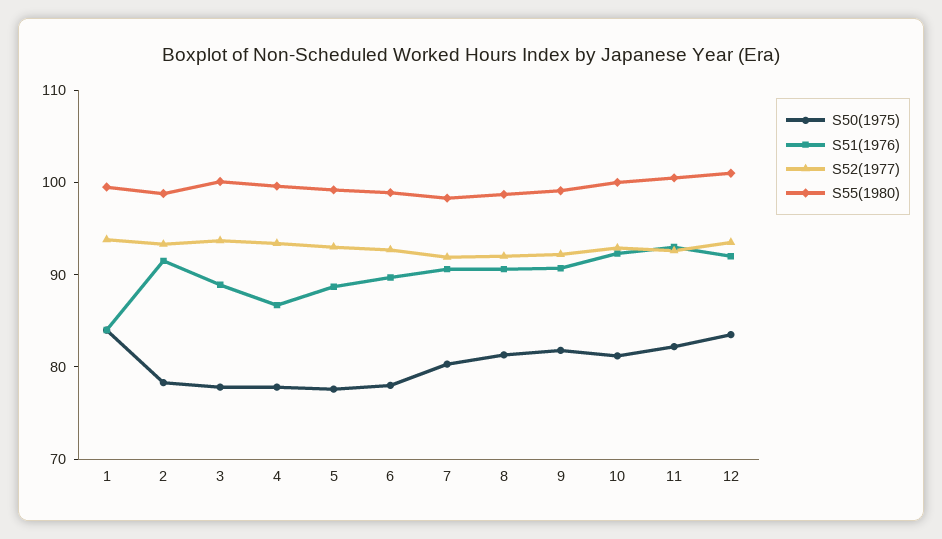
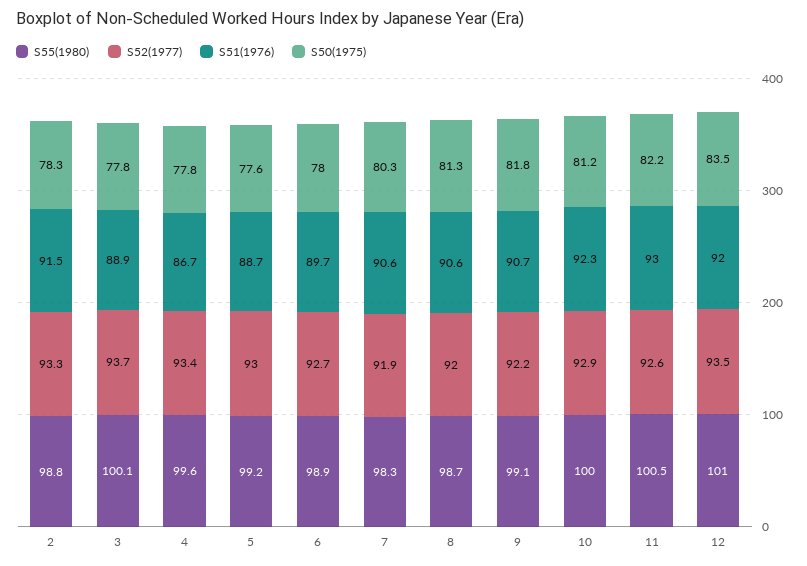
S50(1975), 1: 84 -> none
S51(1976), 1: 84 -> none
S52(1977), 1: 94 -> none
S55(1980), 1: 100 -> none

